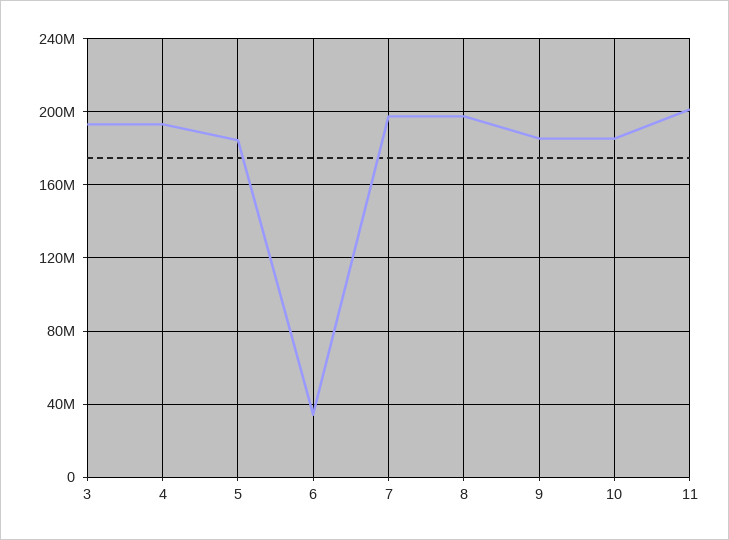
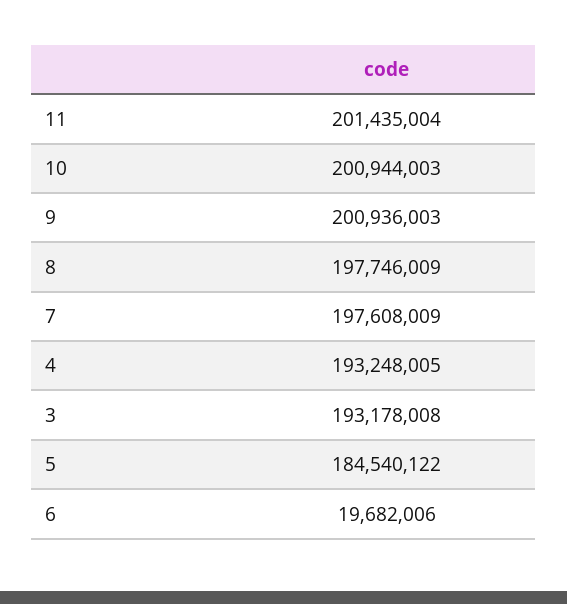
6: 35000000 -> 19682006
9: 185000000 -> 200936003
10: 185000000 -> 200944003

